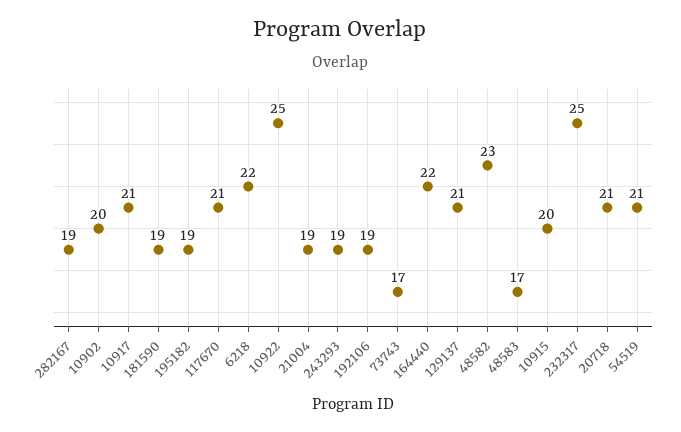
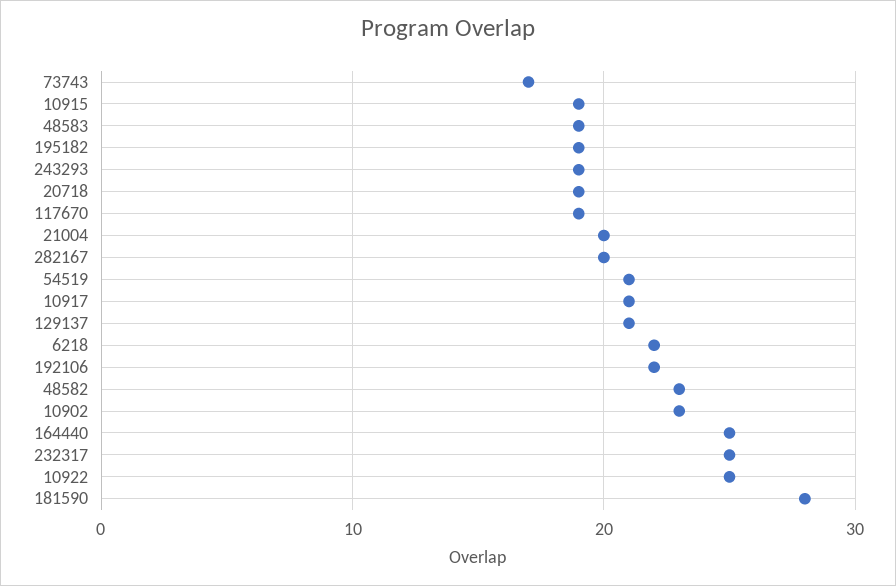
282167: 19 -> 20
10902: 20 -> 23
181590: 19 -> 28
117670: 21 -> 19
21004: 19 -> 20
192106: 19 -> 22
164440: 22 -> 25
48583: 17 -> 19
10915: 20 -> 19
20718: 21 -> 19

